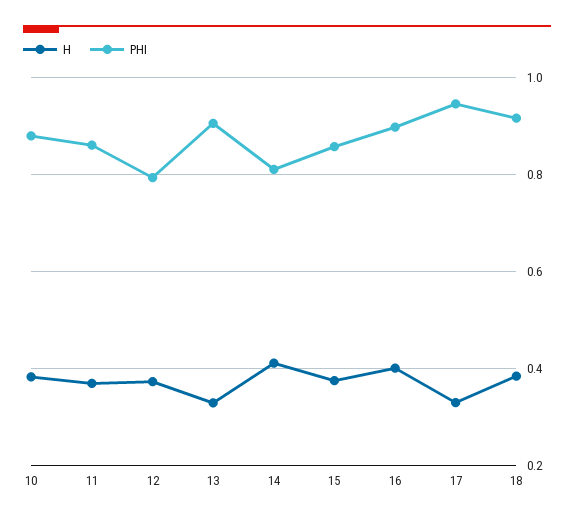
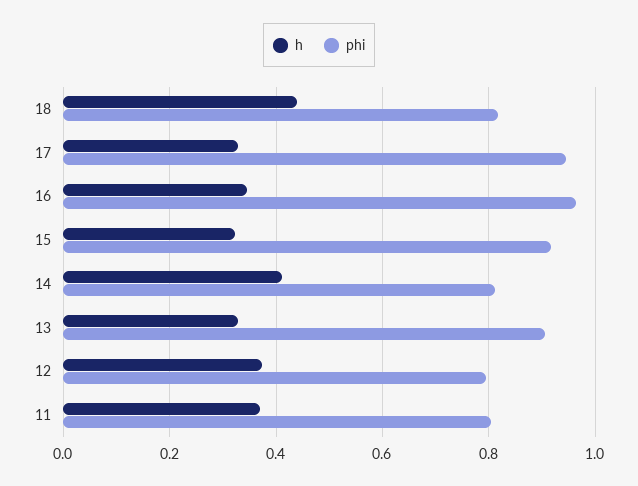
H, 10: 0.38 -> none
PHI, 10: 0.88 -> none
PHI, 11: 0.86 -> 0.8
H, 15: 0.38 -> 0.32
PHI, 15: 0.86 -> 0.92
H, 16: 0.4 -> 0.34
PHI, 16: 0.9 -> 0.96
H, 18: 0.38 -> 0.44
PHI, 18: 0.92 -> 0.82

